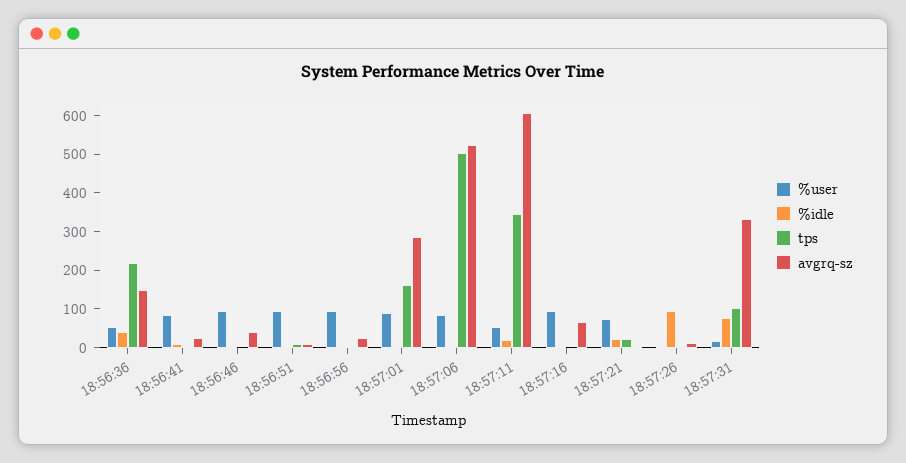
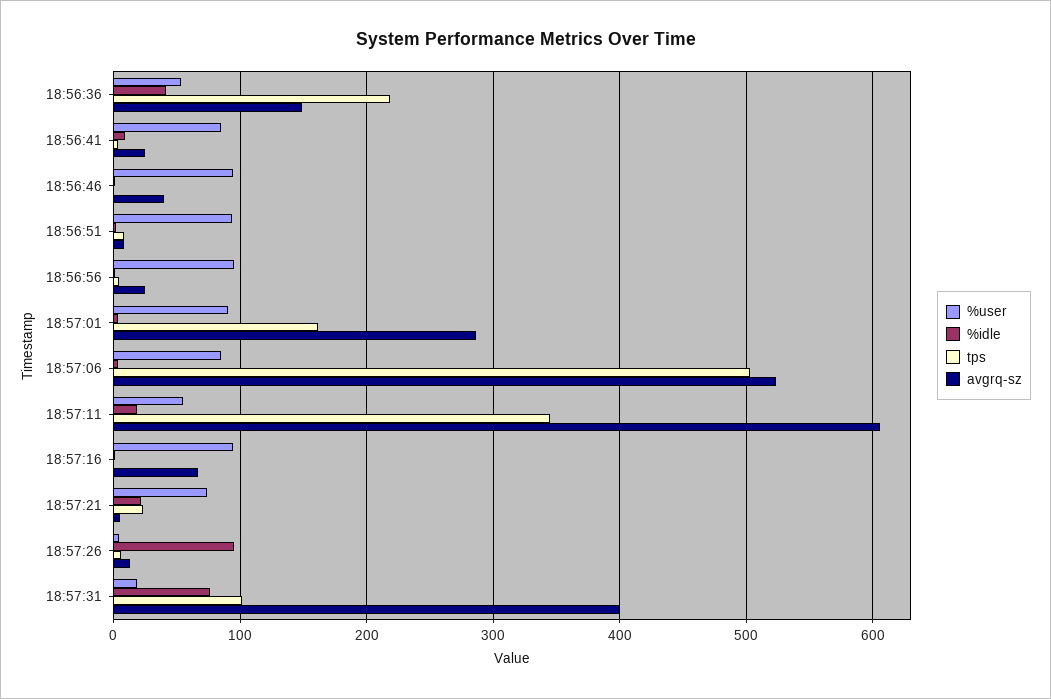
avgrq-sz, 18:57:31: 325 -> 400

